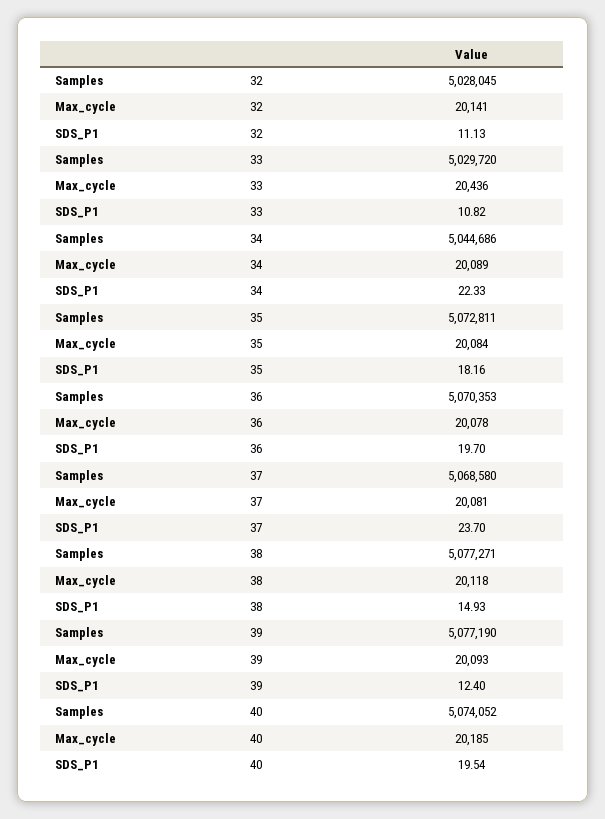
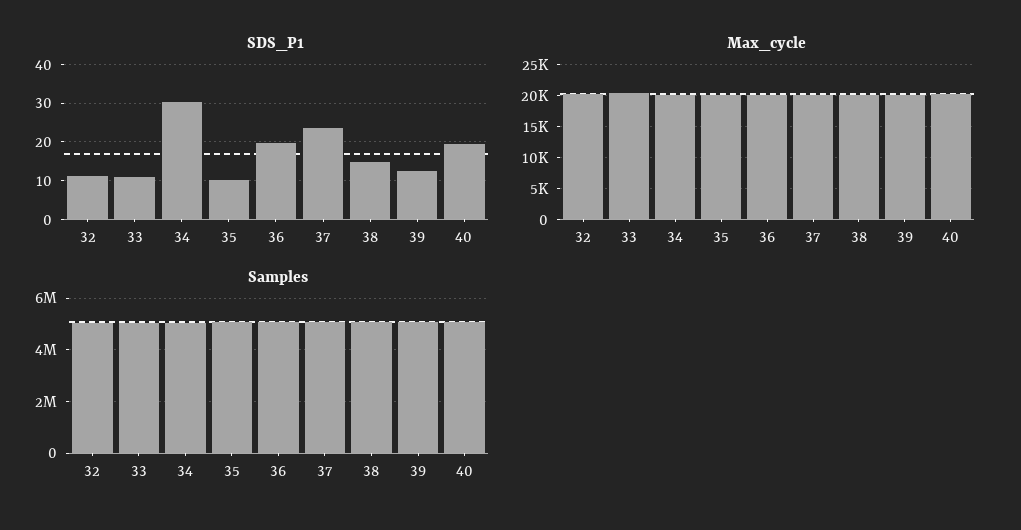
SDS_P1, 34: 22.33 -> 30
SDS_P1, 35: 18.16 -> 10

